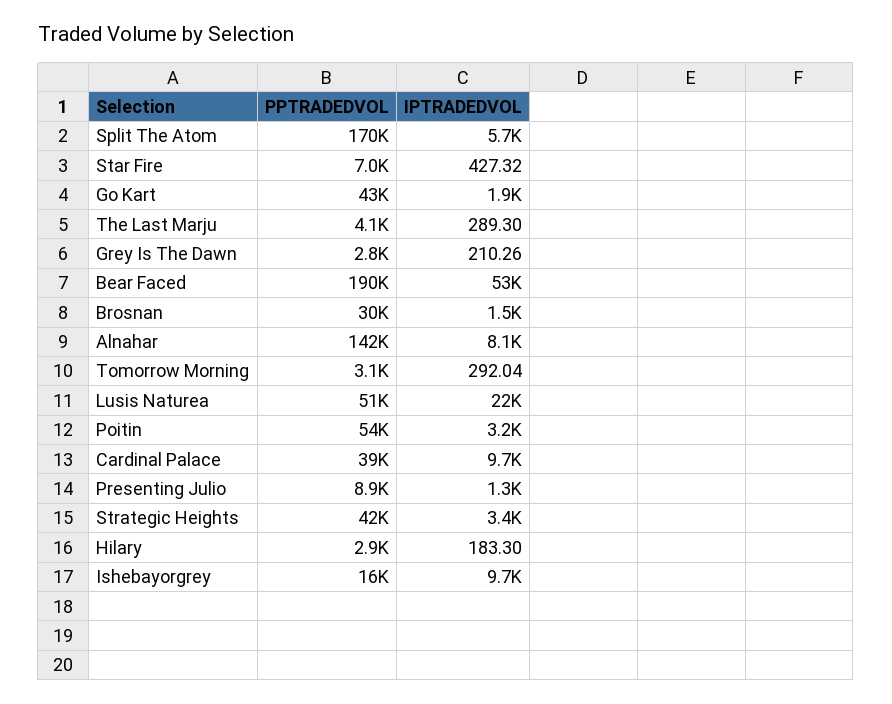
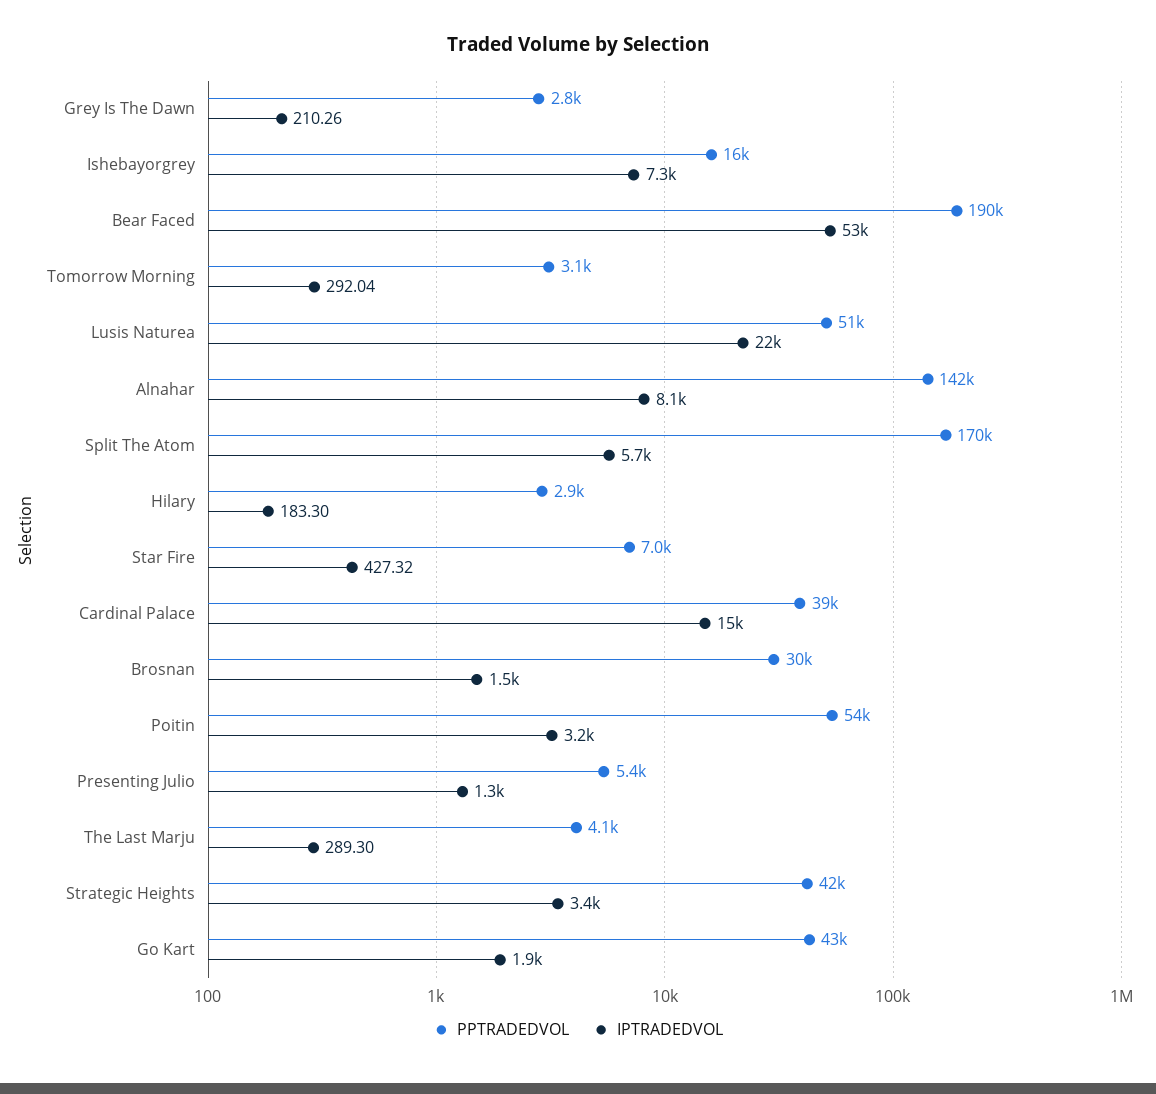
IPTRADEDVOL, Cardinal Palace: 9700 -> 15000
PPTRADEDVOL, Presenting Julio: 8900 -> 5400
IPTRADEDVOL, Ishebayorgrey: 9700 -> 7300

